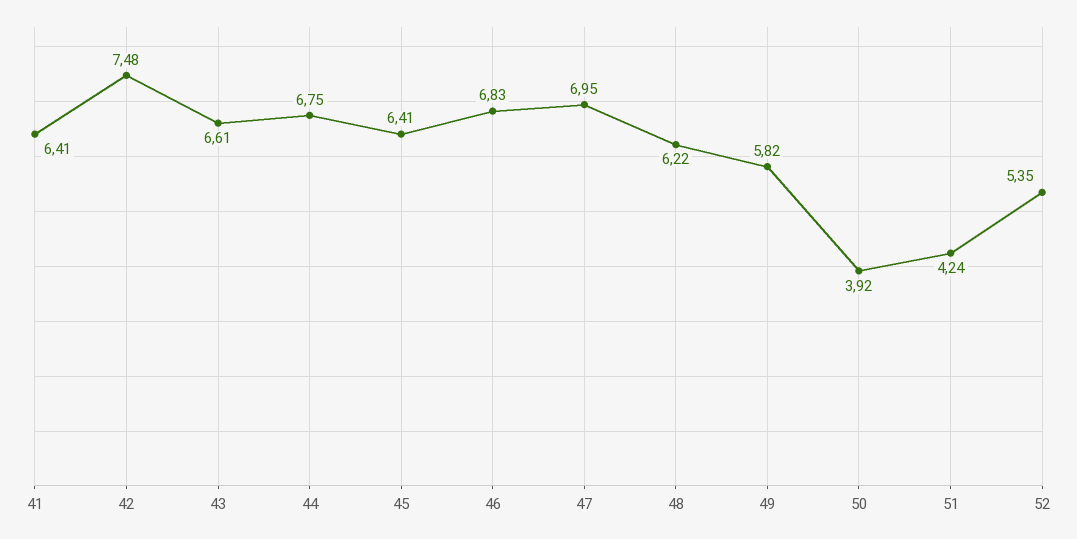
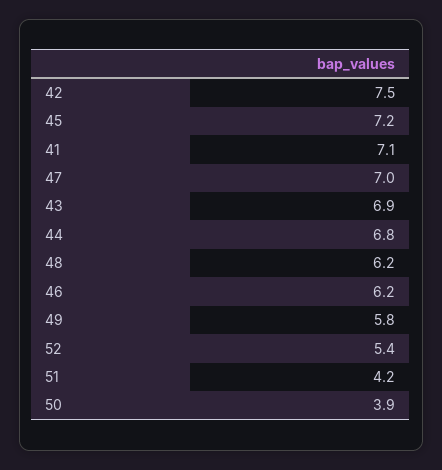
41: 6.41 -> 7.1
43: 6.61 -> 6.9
45: 6.41 -> 7.2
46: 6.83 -> 6.2

